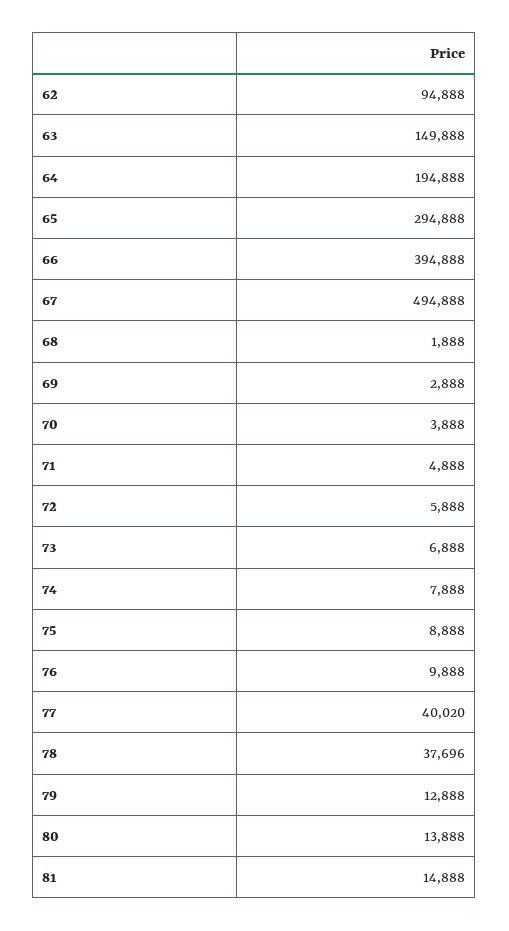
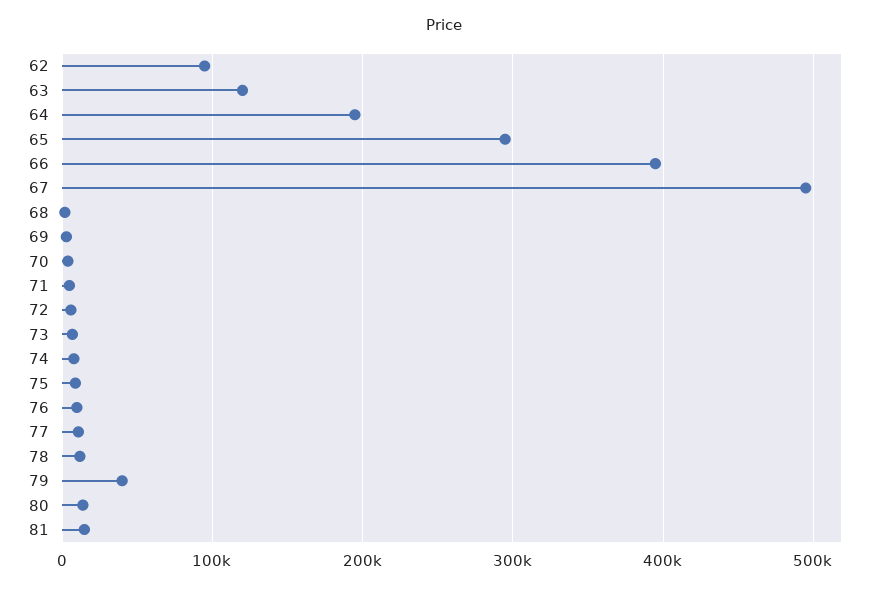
63: 149888 -> 120000
77: 40020 -> 10000
78: 37696 -> 10000
79: 12888 -> 40000

